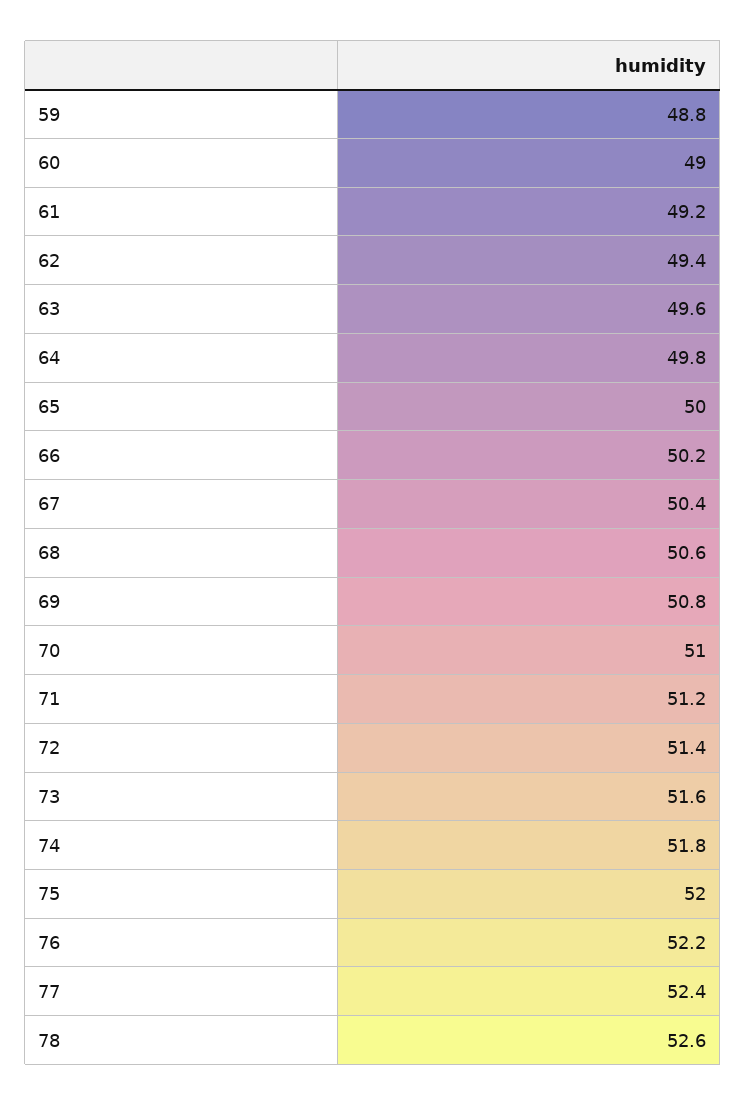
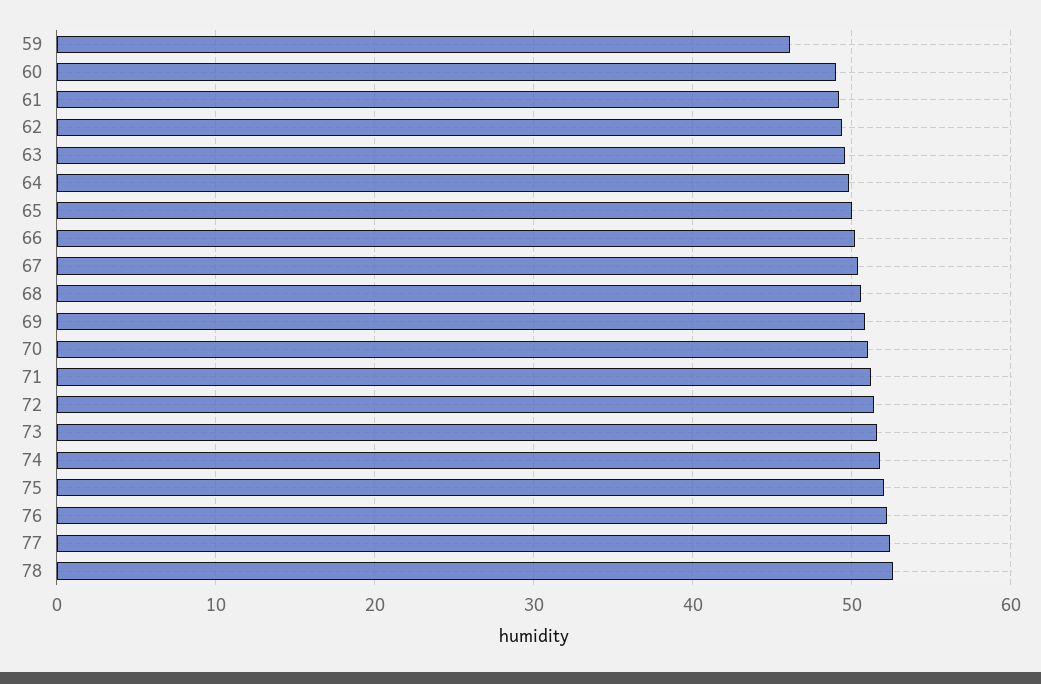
59: 48.8 -> 46

